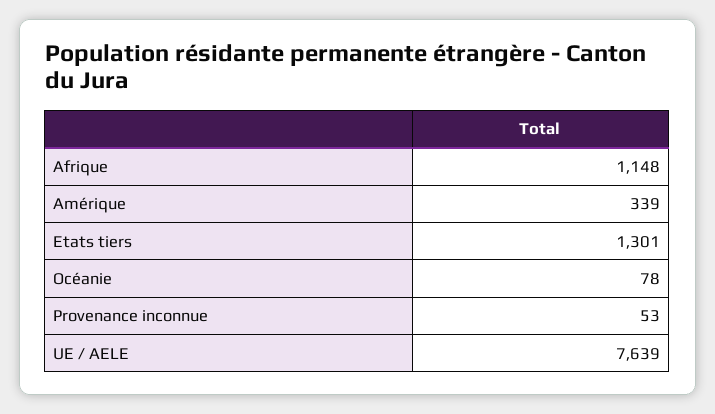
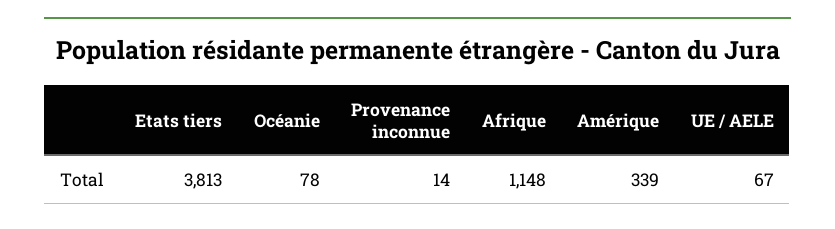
Etats tiers: 1301 -> 3813
Provenance inconnue: 53 -> 14
UE / AELE: 7639 -> 67

